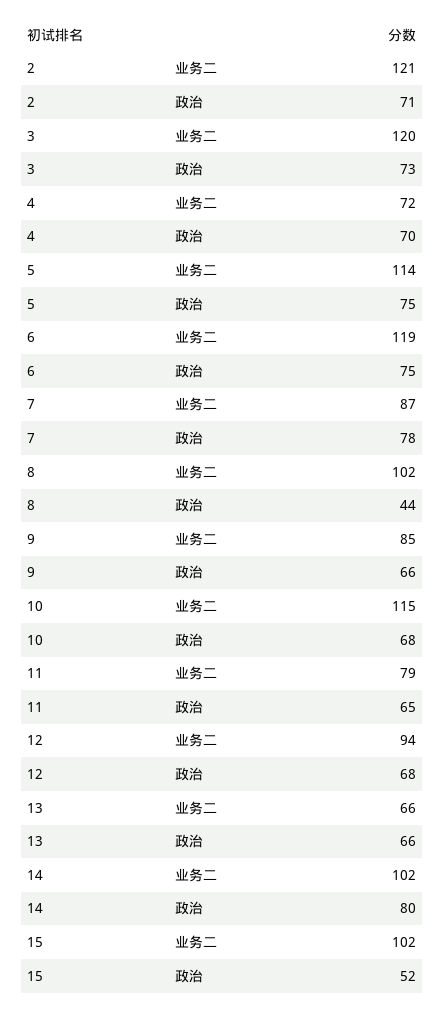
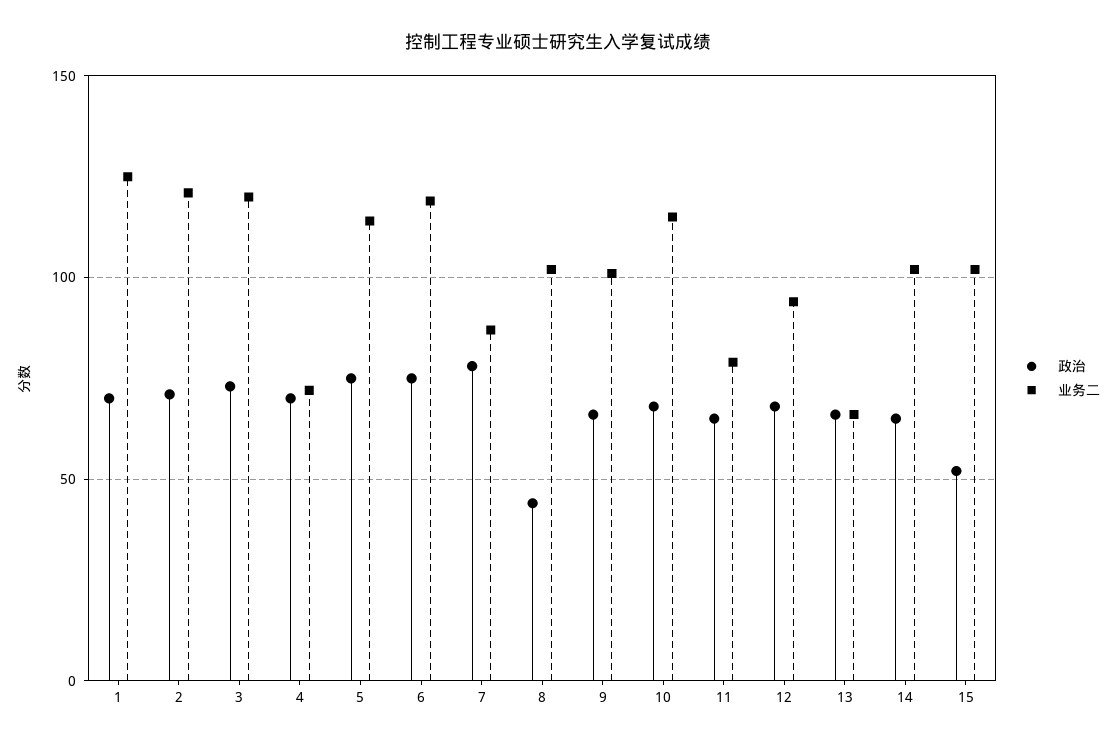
业务二, 9: 85 -> 100
政治, 14: 80 -> 65
政治, 1: none -> 70
业务二, 1: none -> 125

